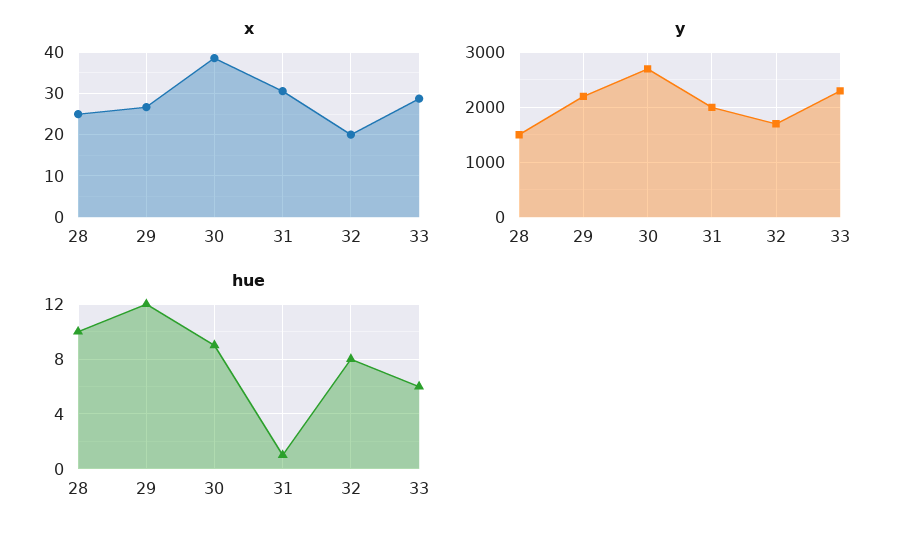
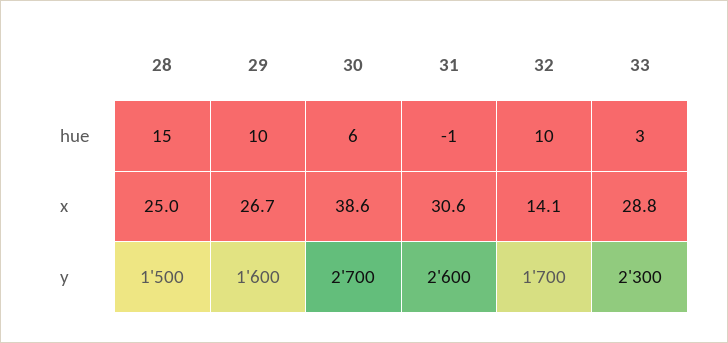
x, 32: 20 -> 14.1
y, 29: 2200 -> 1600
y, 31: 2000 -> 2600
hue, 28: 10 -> 15
hue, 29: 12 -> 10
hue, 30: 9 -> 6
hue, 31: 1 -> -1
hue, 32: 8 -> 10
hue, 33: 6 -> 3

